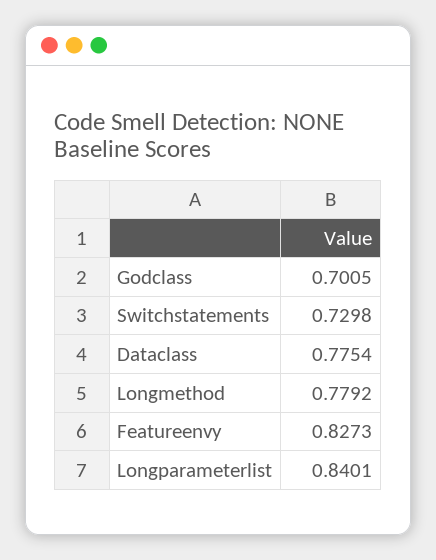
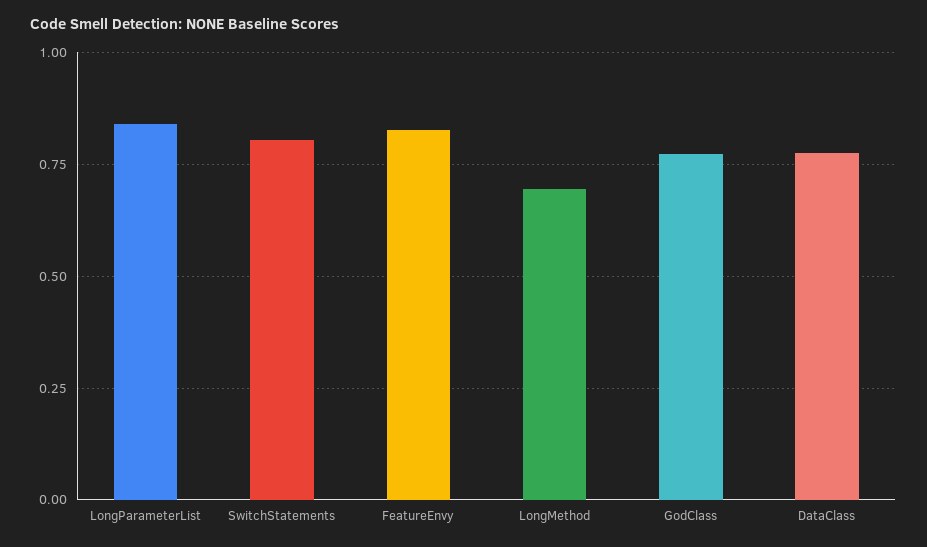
Godclass: 0.7005 -> 0.775
Switchstatements: 0.7298 -> 0.8
Longmethod: 0.7792 -> 0.7

